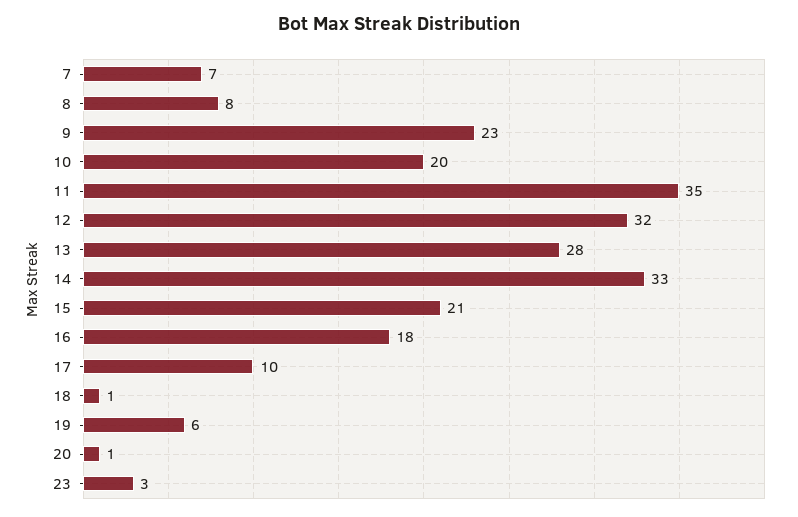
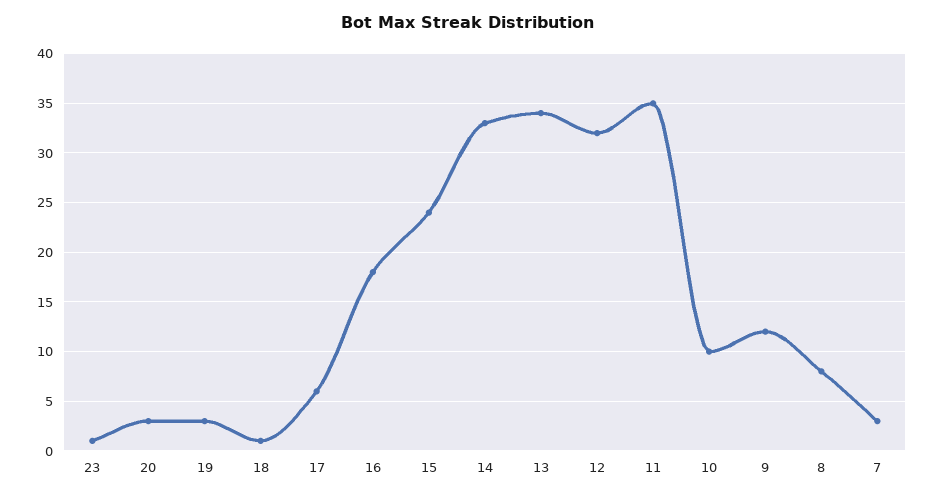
7: 7 -> 3
9: 23 -> 12
10: 20 -> 10
13: 28 -> 34
15: 21 -> 24
17: 10 -> 6
19: 6 -> 3
20: 1 -> 3
23: 3 -> 1

